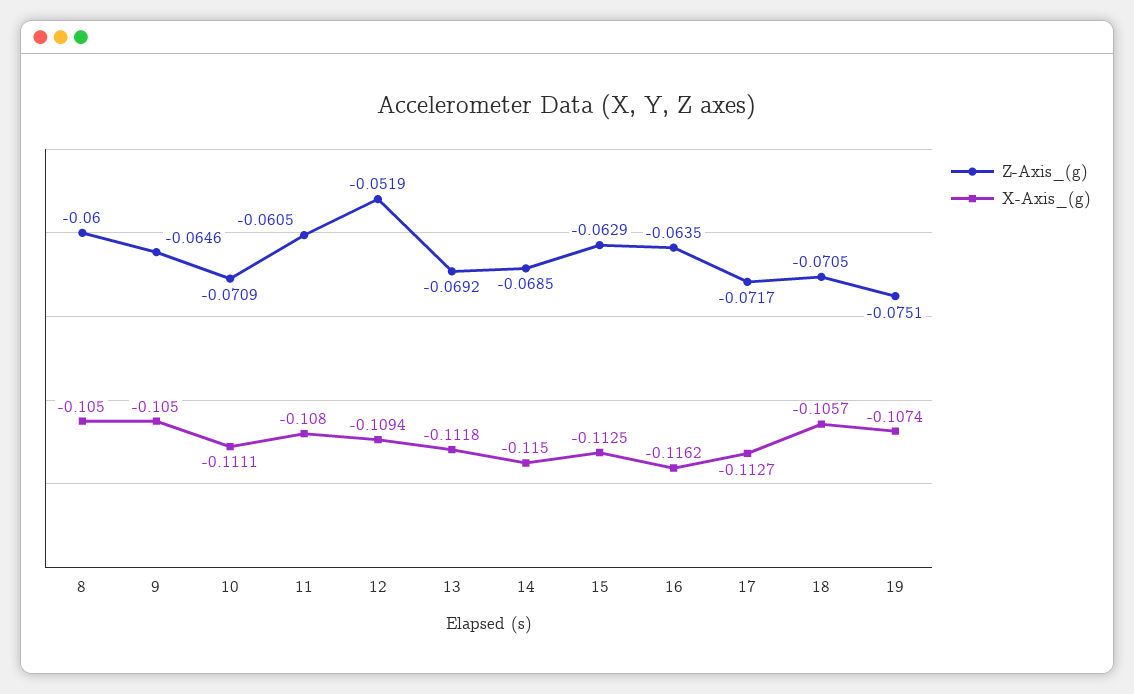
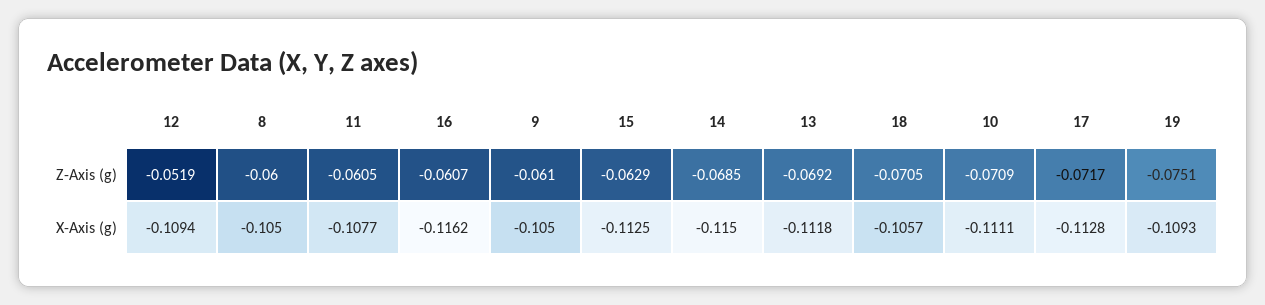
Z-Axis_(g), 9: -0.0646 -> -0.061
X-Axis_(g), 11: -0.108 -> -0.1077
Z-Axis_(g), 16: -0.0635 -> -0.0607
X-Axis_(g), 17: -0.1127 -> -0.1128
X-Axis_(g), 19: -0.1074 -> -0.1093

